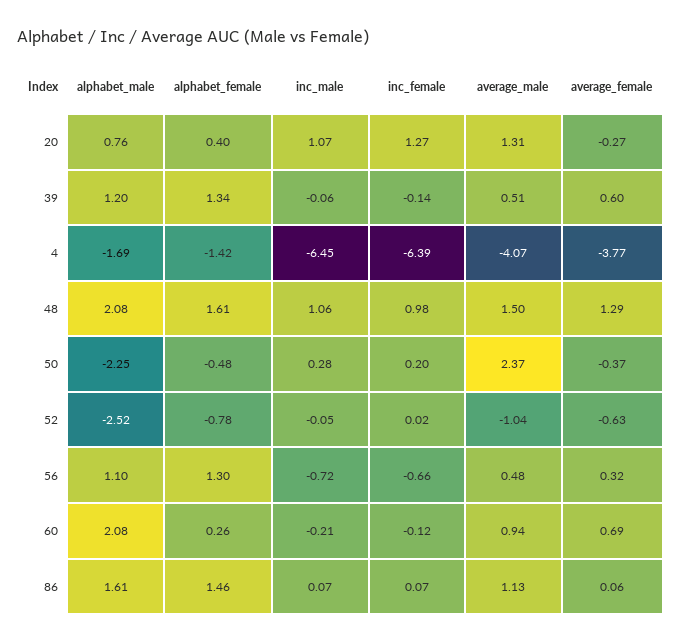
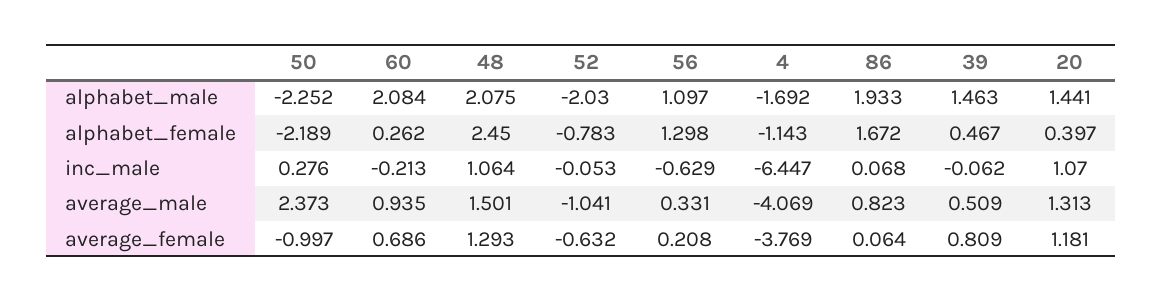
alphabet_male, 20: 0.76 -> 1.441
inc_female, 20: 1.27 -> none
average_female, 20: -0.27 -> 1.181
alphabet_male, 39: 1.2 -> 1.463
alphabet_female, 39: 1.34 -> 0.467
inc_female, 39: -0.14 -> none
average_female, 39: 0.6 -> 0.809
alphabet_female, 4: -1.42 -> -1.143
inc_female, 4: -6.39 -> none
alphabet_female, 48: 1.61 -> 2.45
inc_female, 48: 0.98 -> none
alphabet_female, 50: -0.48 -> -2.189
inc_female, 50: 0.2 -> none
average_female, 50: -0.37 -> -0.997
alphabet_male, 52: -2.52 -> -2.03
inc_female, 52: 0.02 -> none
inc_male, 56: -0.72 -> -0.629
inc_female, 56: -0.66 -> none
average_male, 56: 0.48 -> 0.331
average_female, 56: 0.32 -> 0.208
inc_female, 60: -0.12 -> none
alphabet_male, 86: 1.61 -> 1.933
alphabet_female, 86: 1.46 -> 1.672
inc_female, 86: 0.07 -> none
average_male, 86: 1.13 -> 0.823

